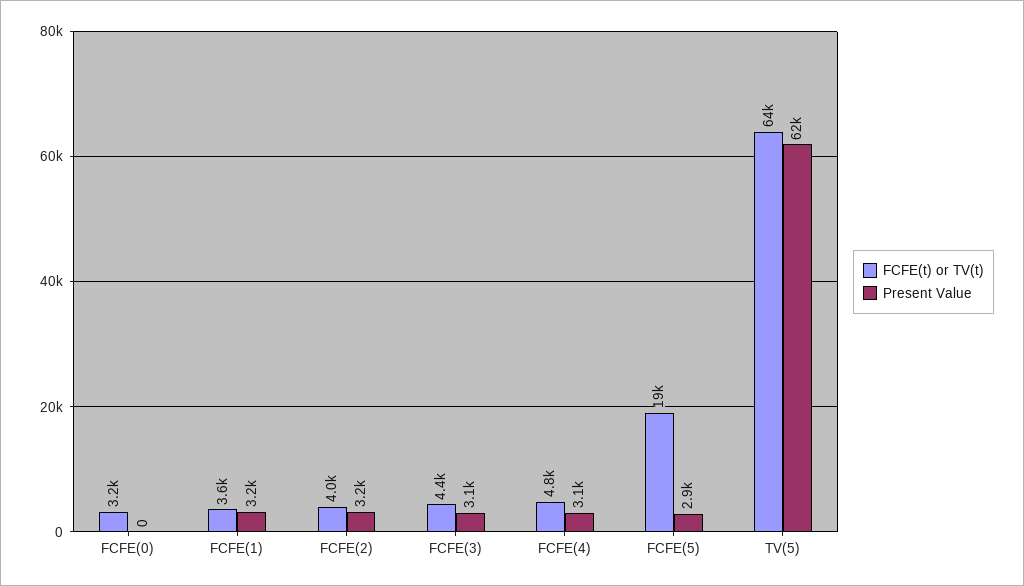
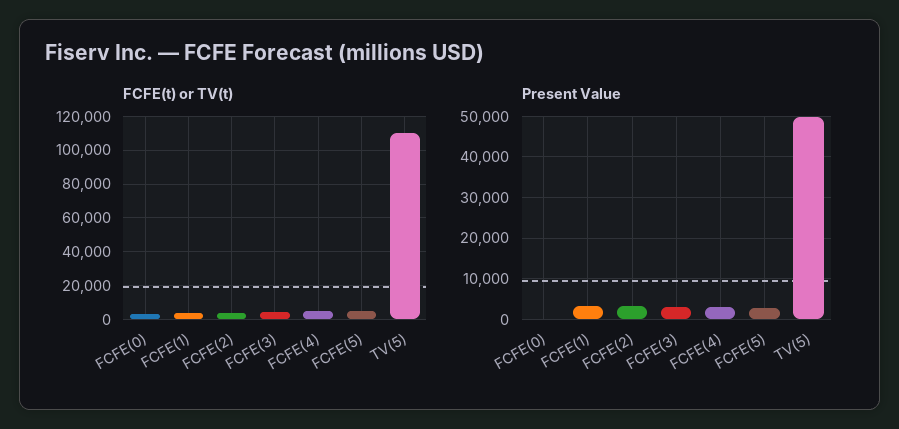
FCFE(t) or TV(t), FCFE(5): 19000 -> 5000
FCFE(t) or TV(t), TV(5): 64000 -> 110000
Present Value, TV(5): 62000 -> 50000

